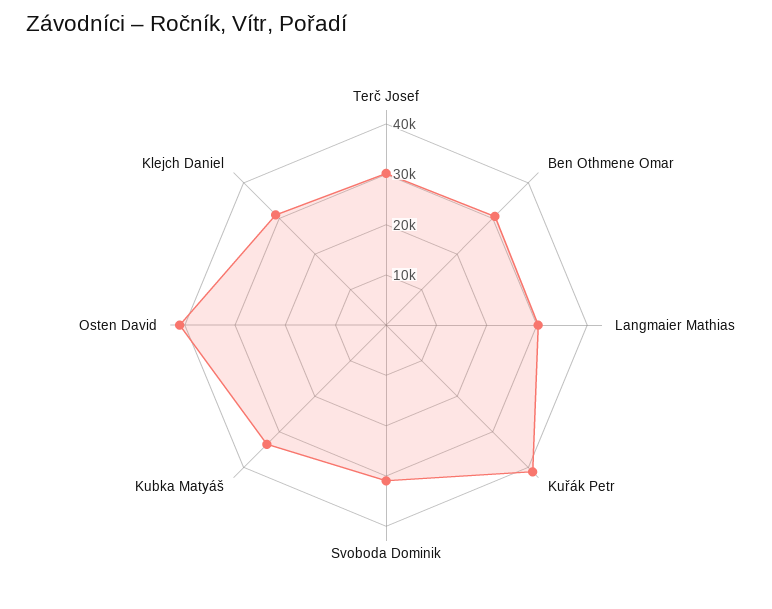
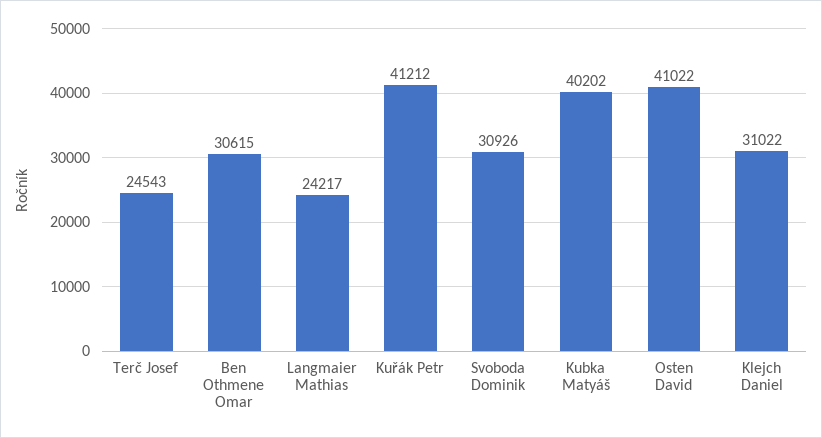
Terč Josef: 30000 -> 24543
Langmaier Mathias: 30000 -> 24217
Kubka Matyáš: 34000 -> 40202

